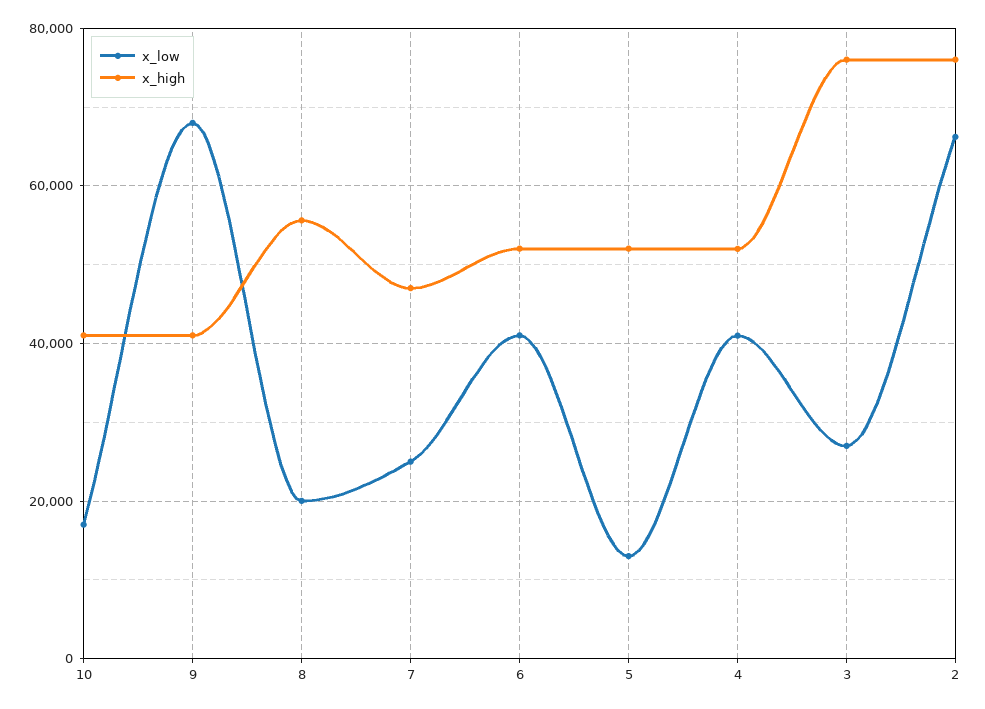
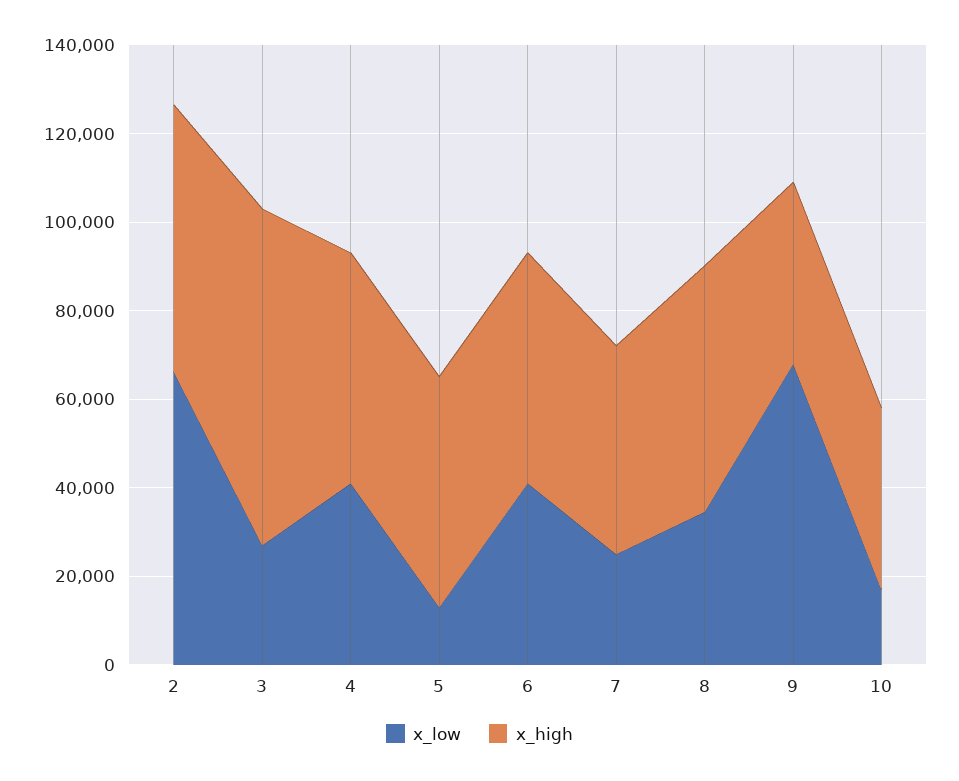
x_low, 8: 20000 -> 35000
x_high, 2: 76000 -> 60000

